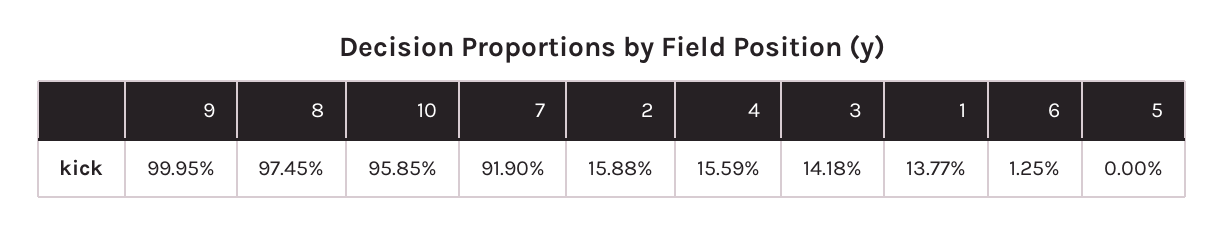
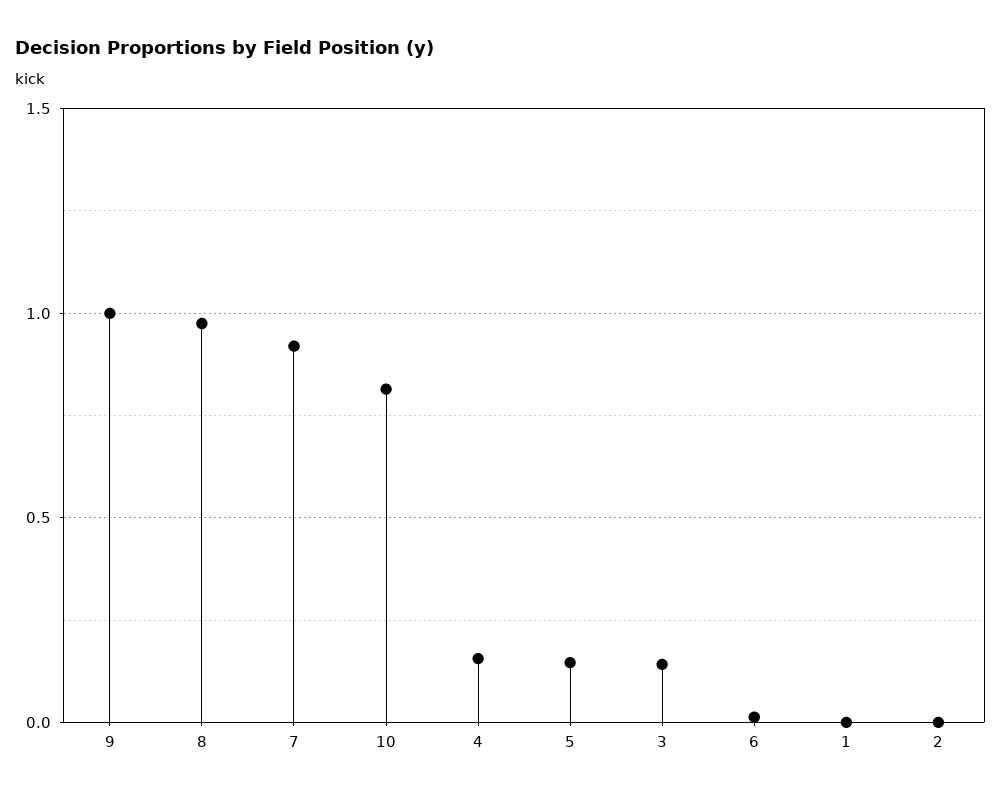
10: 0.9585 -> 0.8
2: 0.1588 -> 0
1: 0.1377 -> 0
5: 0 -> 0.15

